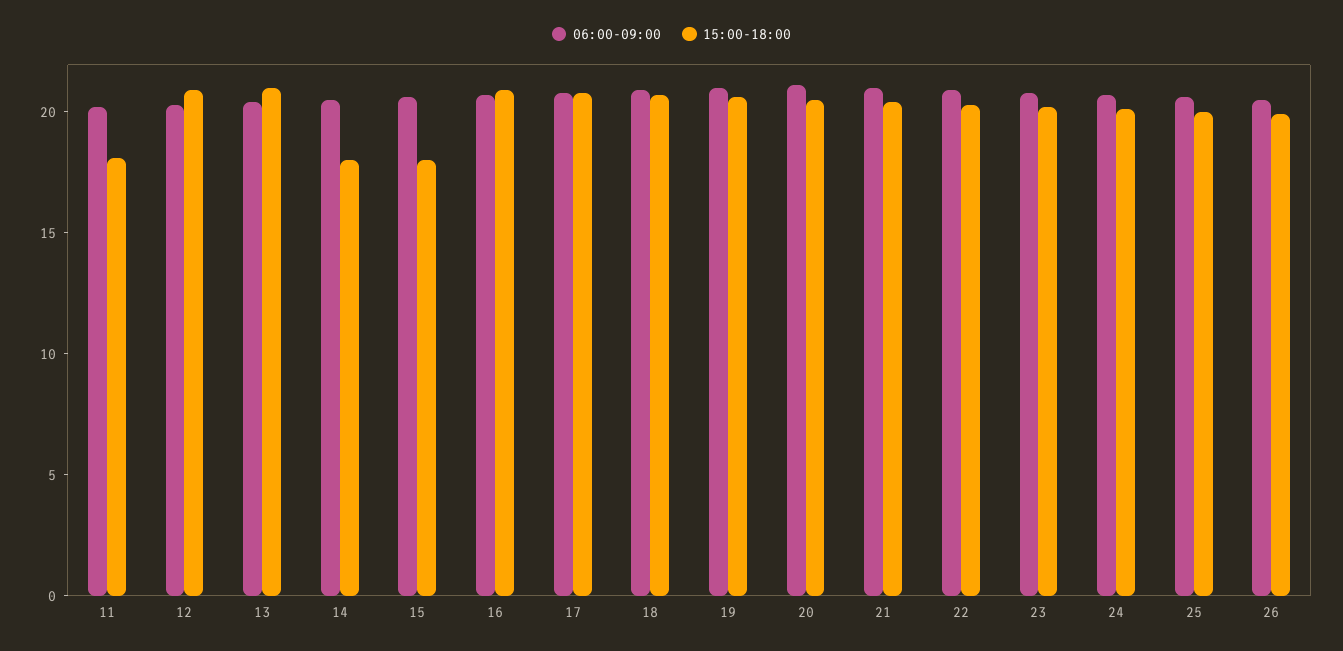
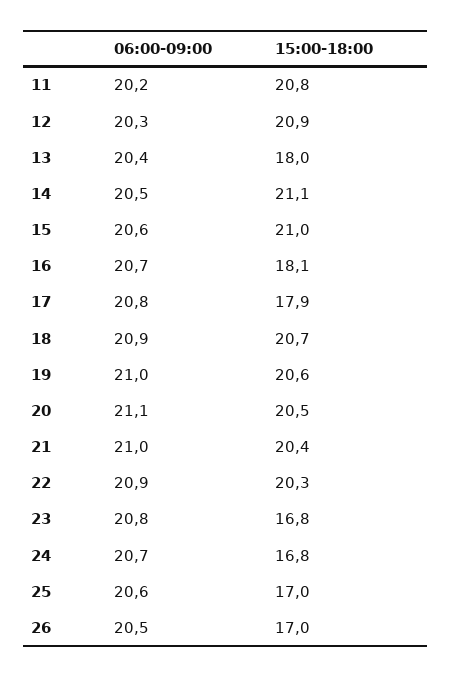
15:00-18:00, 11: 18 -> 20.8
15:00-18:00, 13: 21 -> 18
15:00-18:00, 14: 18 -> 21.1
15:00-18:00, 15: 18 -> 21
15:00-18:00, 16: 21 -> 18.1
15:00-18:00, 17: 21 -> 17.9
15:00-18:00, 23: 20 -> 16.8
15:00-18:00, 24: 20 -> 16.8
15:00-18:00, 25: 20 -> 17
15:00-18:00, 26: 20 -> 17

